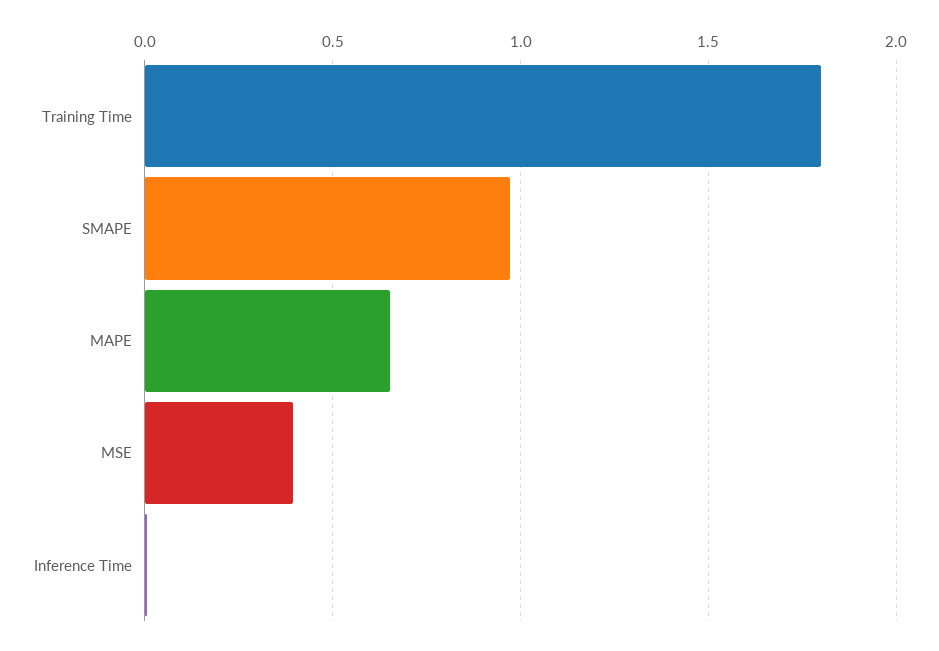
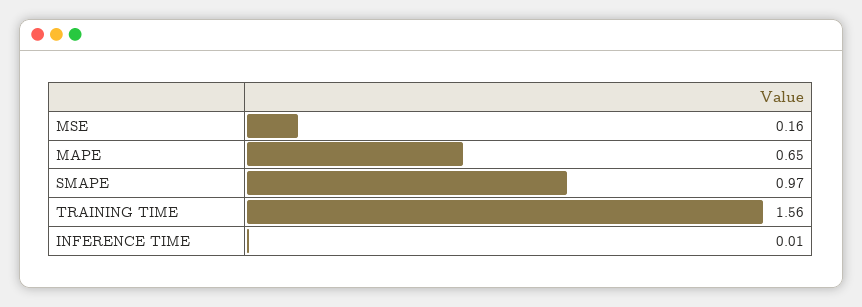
Training Time: 1.8 -> 1.56
MSE: 0.4 -> 0.16

